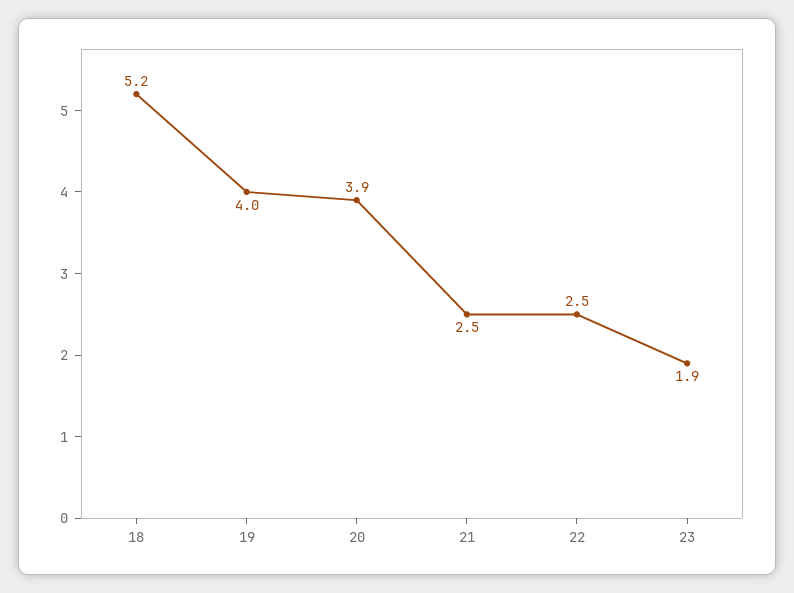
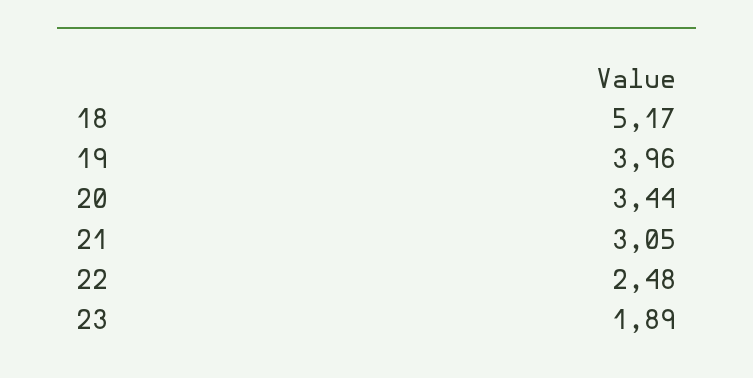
20: 3.9 -> 3.44
21: 2.5 -> 3.05

